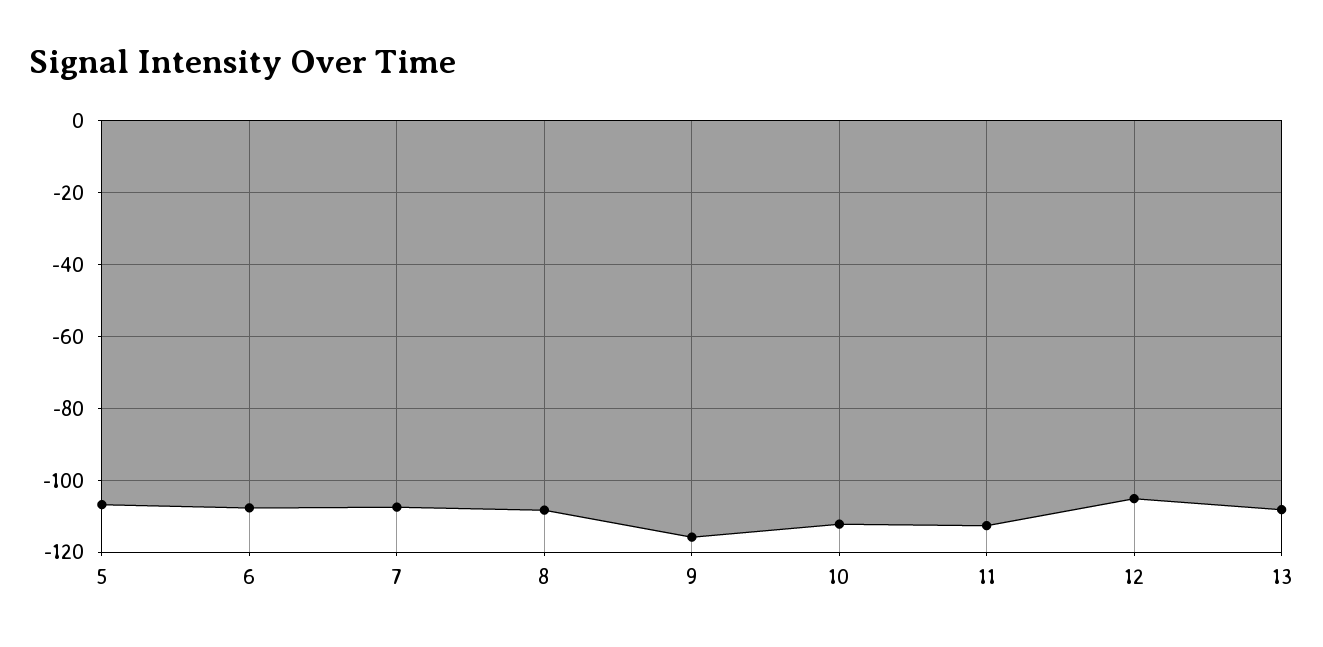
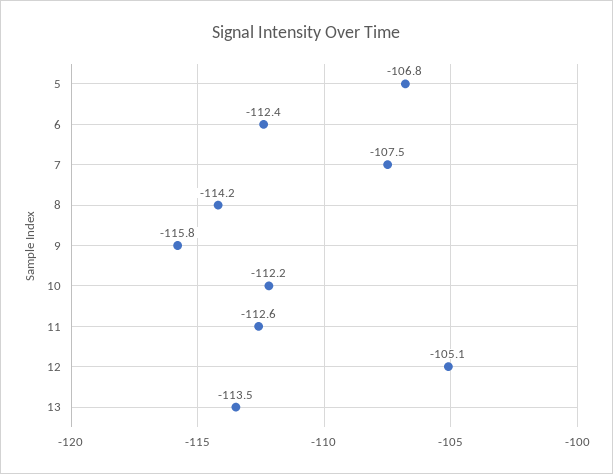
6: -108 -> -112.4
8: -108 -> -114.2
13: -108 -> -113.5

